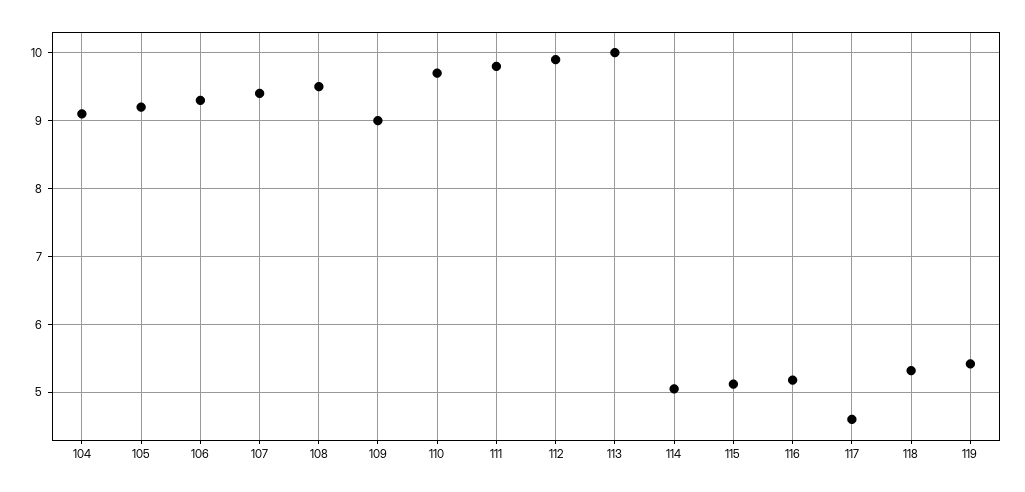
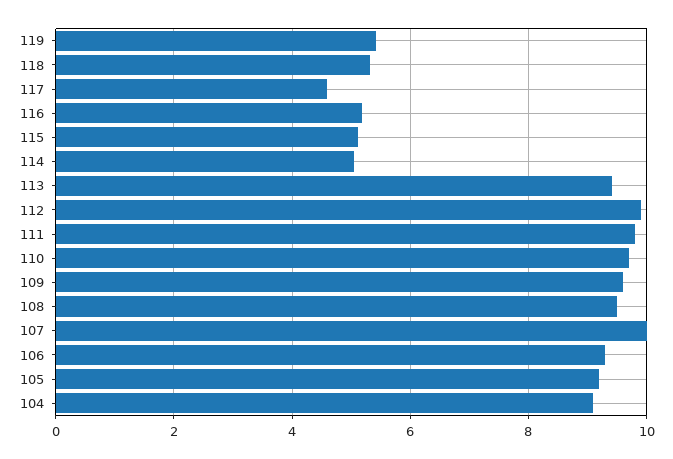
107: 9.4 -> 10
109: 9 -> 9.6
113: 10 -> 9.4

